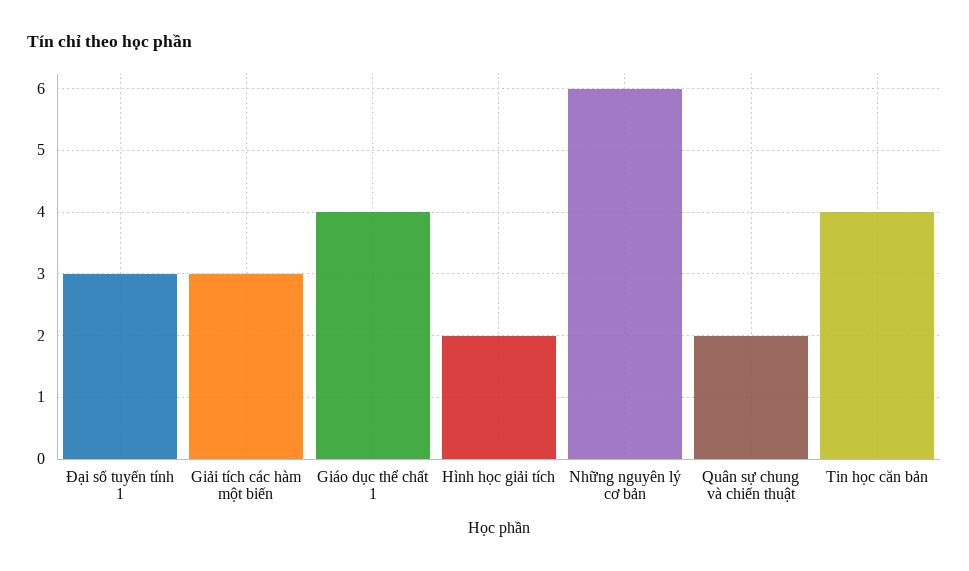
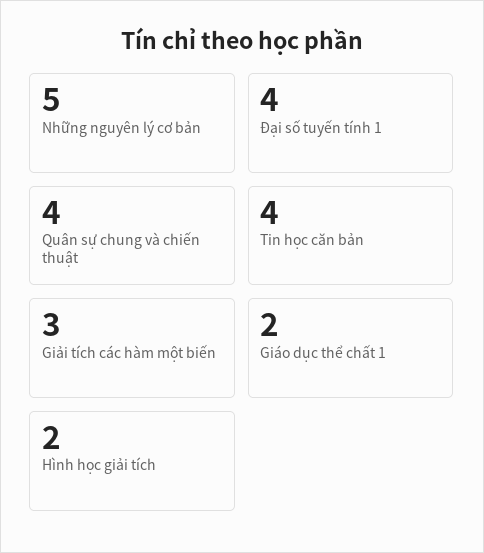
Đại số tuyến tính 1: 3 -> 4
Giáo dục thể chất 1: 4 -> 2
Những nguyên lý cơ bản: 6 -> 5
Quân sự chung và chiến thuật: 2 -> 4

